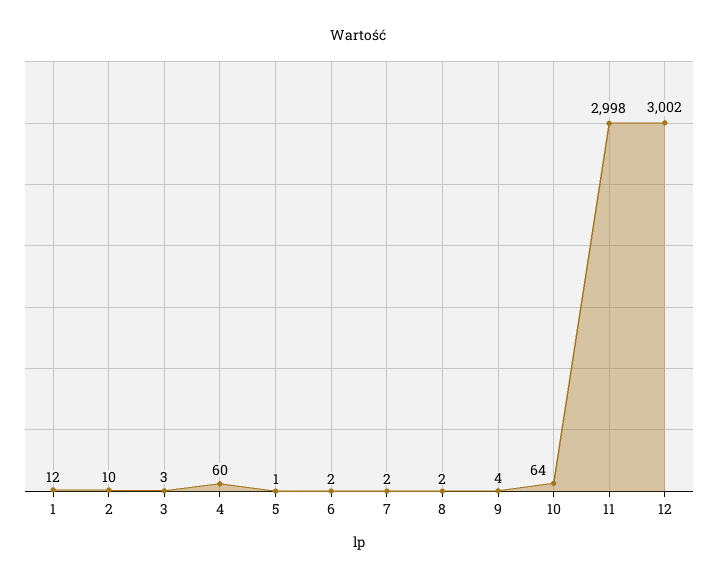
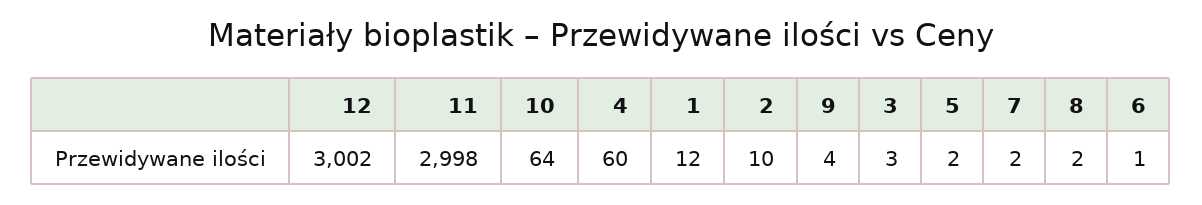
5: 1 -> 2
6: 2 -> 1

